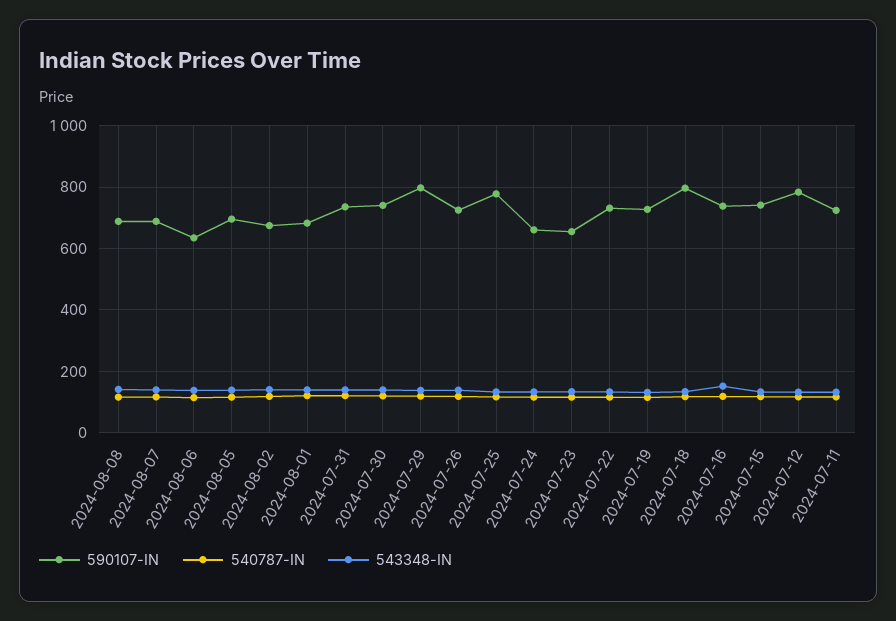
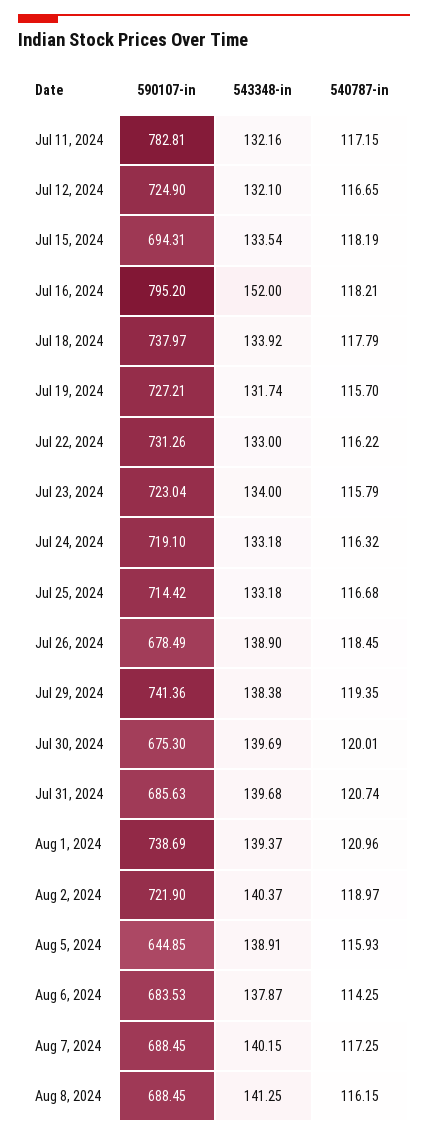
590107-IN, 2024-08-06: 640 -> 683.53
590107-IN, 2024-08-05: 700 -> 644.85
590107-IN, 2024-08-02: 680 -> 721.9
590107-IN, 2024-08-01: 680 -> 738.69
590107-IN, 2024-07-31: 740 -> 685.63
590107-IN, 2024-07-30: 740 -> 675.3
590107-IN, 2024-07-29: 800 -> 741.36
590107-IN, 2024-07-26: 720 -> 678.49
590107-IN, 2024-07-25: 780 -> 714.42
590107-IN, 2024-07-24: 660 -> 719.1
590107-IN, 2024-07-23: 660 -> 723.04
590107-IN, 2024-07-18: 800 -> 737.97
590107-IN, 2024-07-16: 740 -> 795.2
590107-IN, 2024-07-15: 740 -> 694.31
590107-IN, 2024-07-12: 780 -> 724.9
590107-IN, 2024-07-11: 720 -> 782.81

